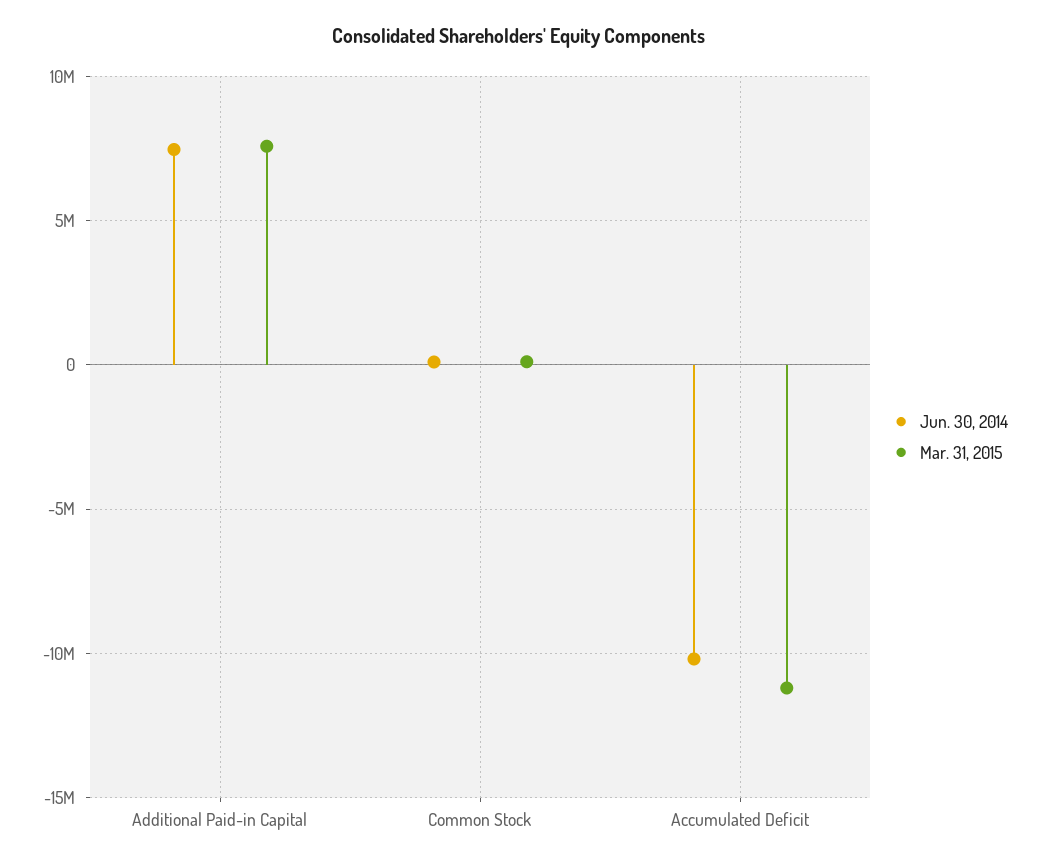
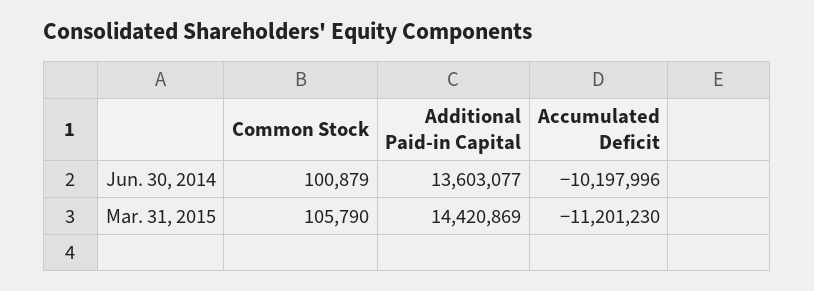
Jun. 30, 2014, Additional Paid-in Capital: 7500000 -> 13603077
Mar. 31, 2015, Additional Paid-in Capital: 7500000 -> 14420869

